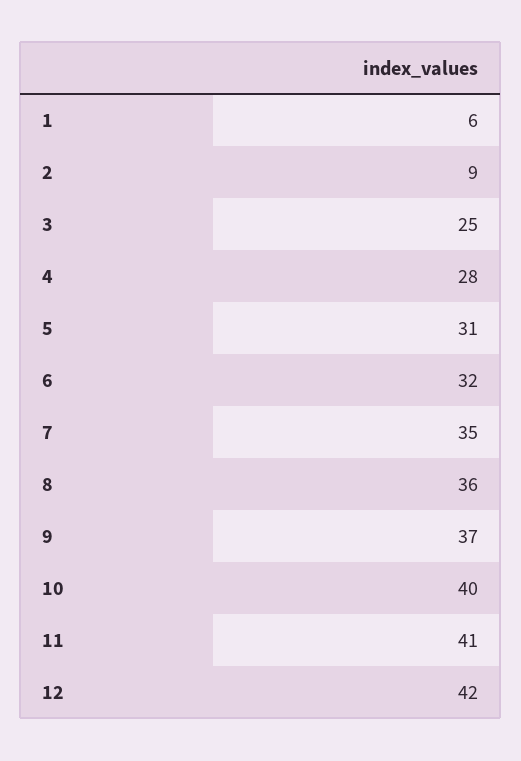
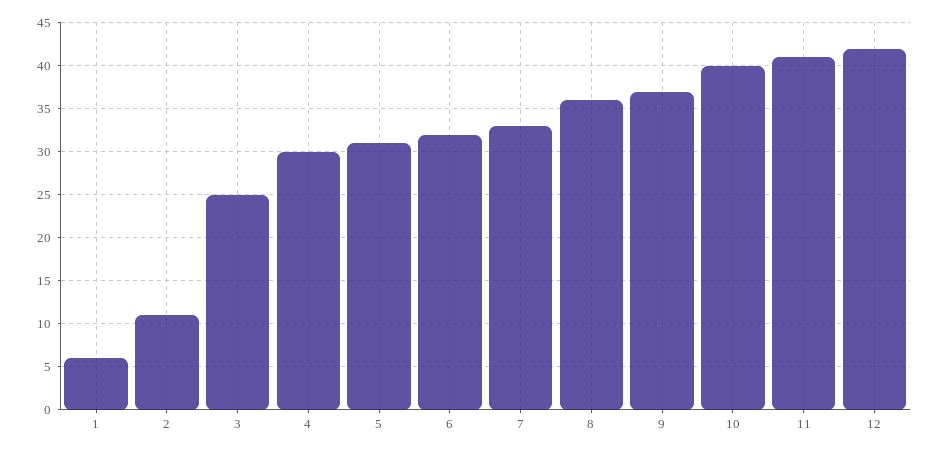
2: 9 -> 11
4: 28 -> 30
7: 35 -> 33

